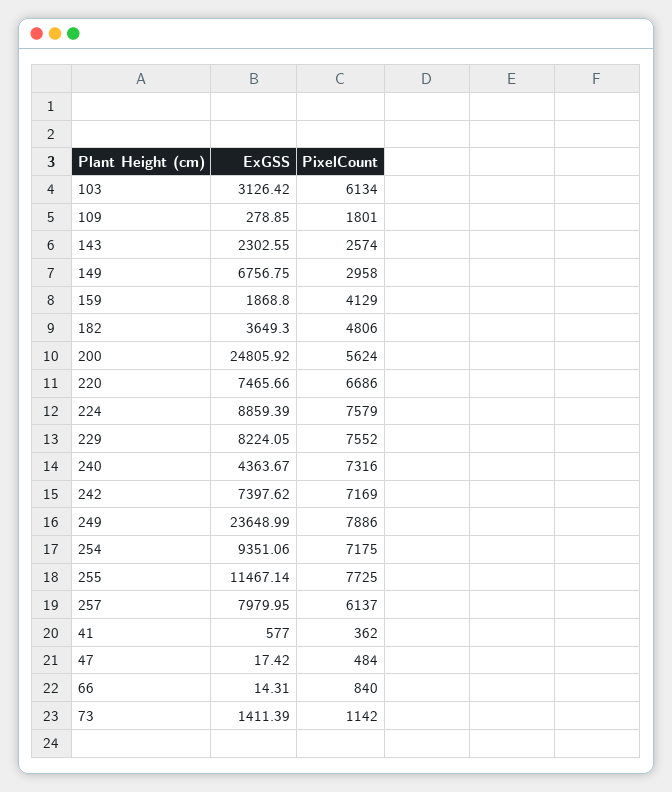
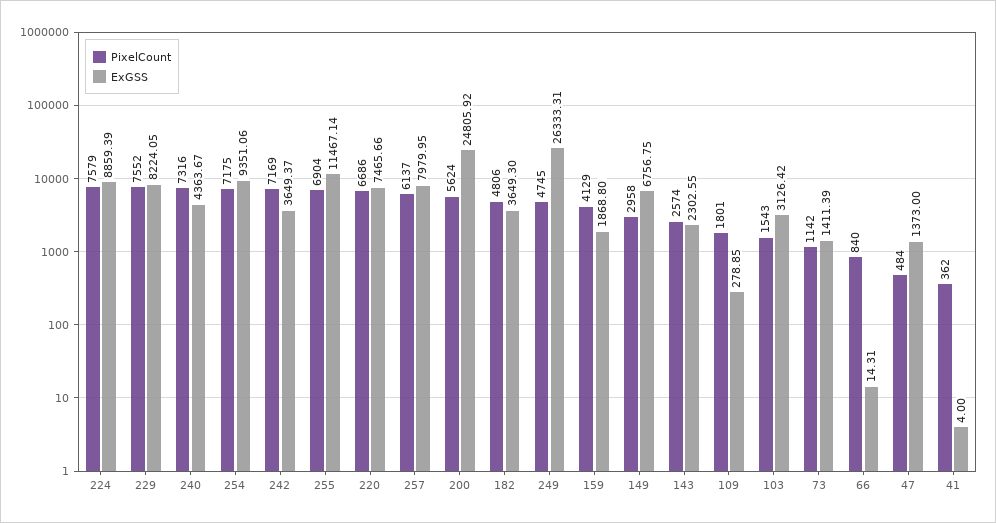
PixelCount, 103: 6134 -> 1543
ExGSS, 242: 7397.62 -> 3649.37
ExGSS, 249: 23648.99 -> 26333.31
PixelCount, 249: 7886 -> 4745
PixelCount, 255: 7725 -> 6904
ExGSS, 41: 577 -> 4
ExGSS, 47: 17.42 -> 1373

